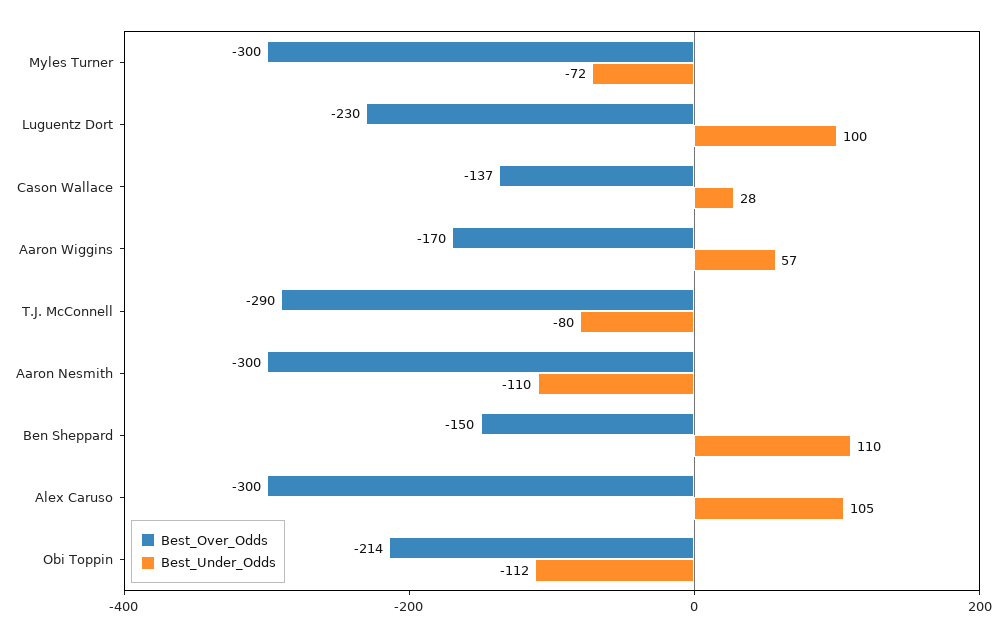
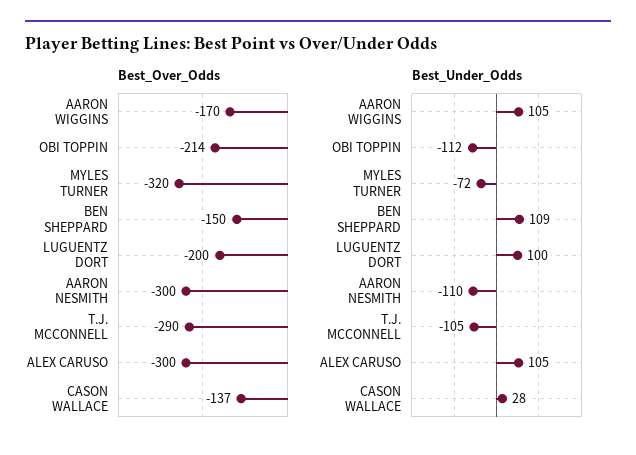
Best_Over_Odds, Myles Turner: -300 -> -320
Best_Over_Odds, Luguentz Dort: -230 -> -200
Best_Under_Odds, Aaron Wiggins: 57 -> 105
Best_Under_Odds, T.J. McConnell: -80 -> -105
Best_Under_Odds, Ben Sheppard: 110 -> 109

